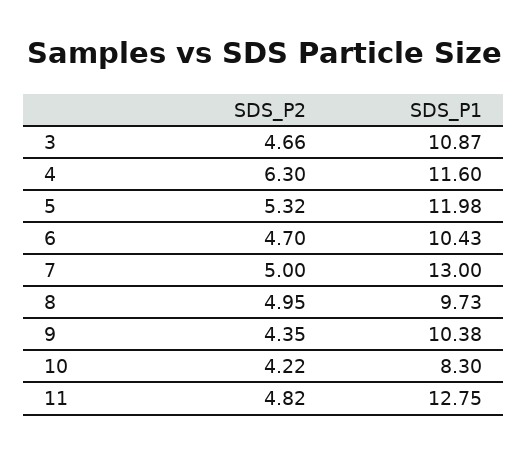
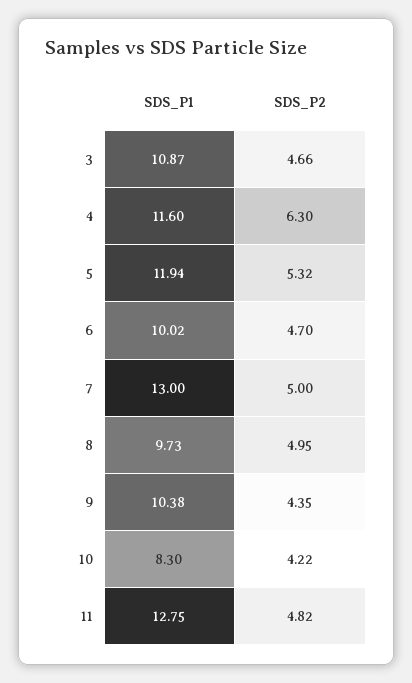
SDS_P1, 5: 11.98 -> 11.94
SDS_P1, 6: 10.43 -> 10.02

